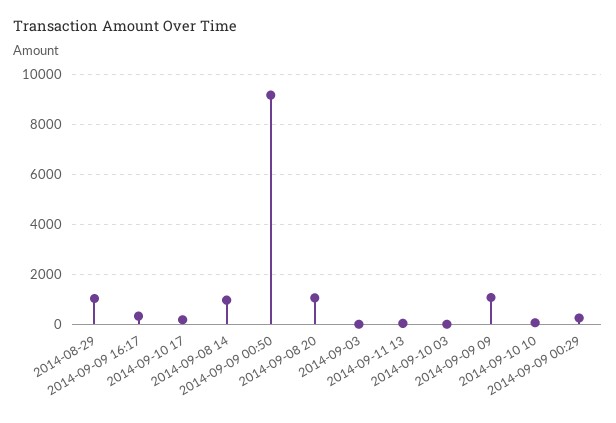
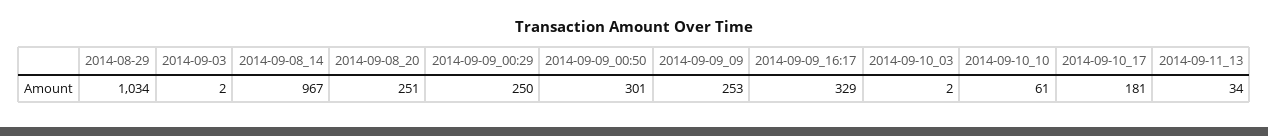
2014-09-09 00:50: 9250 -> 301
2014-09-08 20: 1000 -> 251
2014-09-09 09: 1000 -> 253

